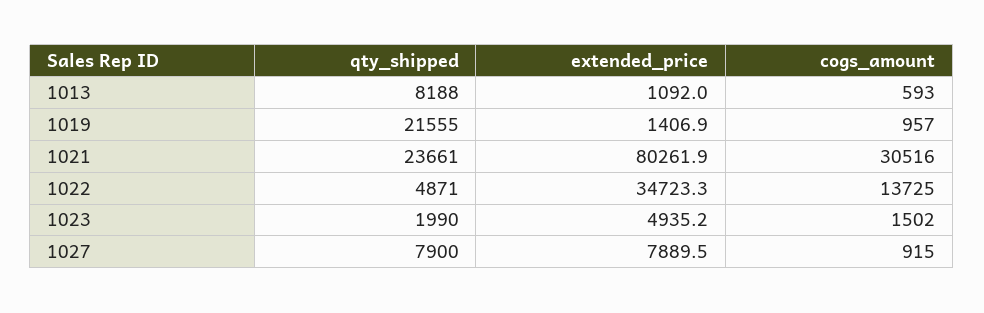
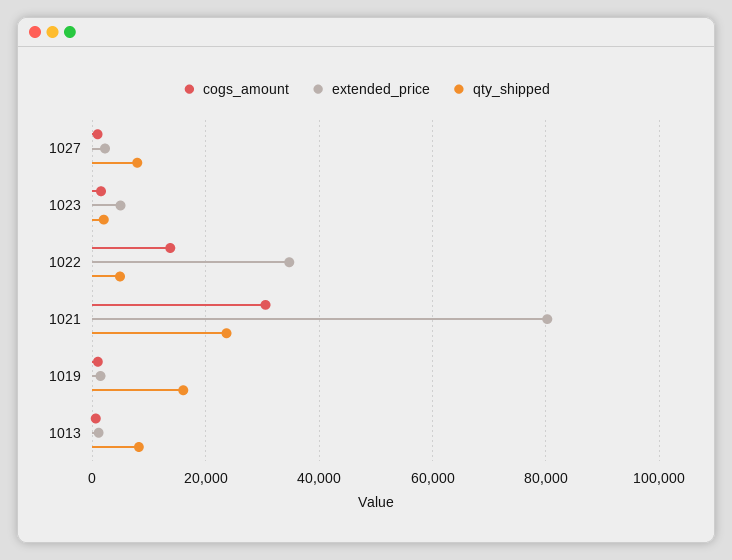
qty_shipped, 1019: 21555 -> 16000
extended_price, 1027: 7889.5 -> 2000

